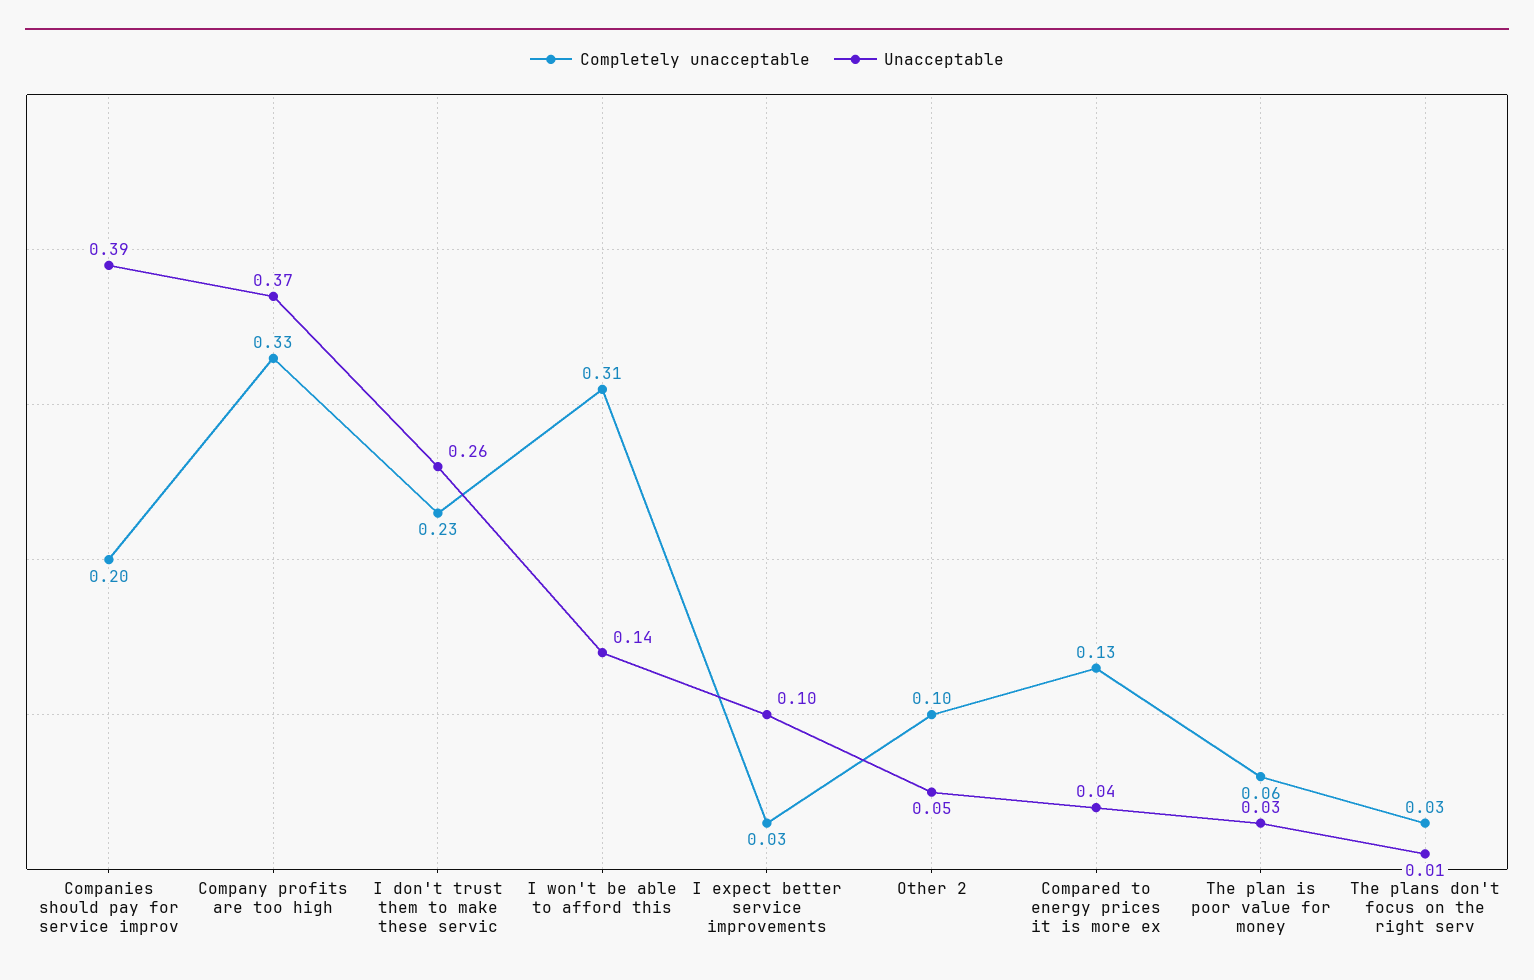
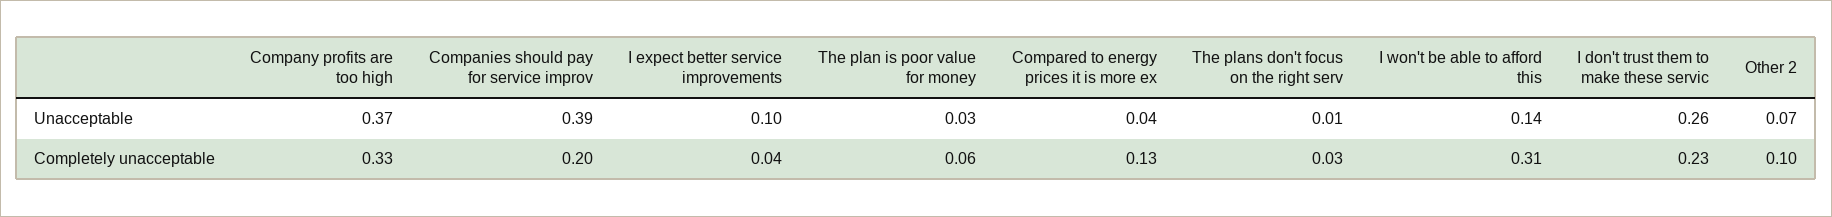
Completely unacceptable, I expect better service improvements: 0.03 -> 0.04
Unacceptable, Other 2: 0.05 -> 0.07

